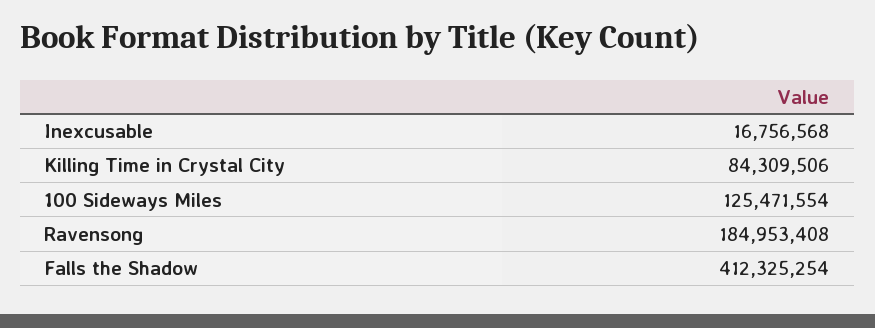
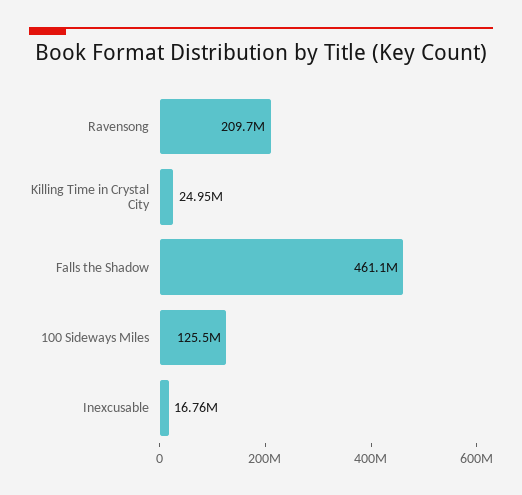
Killing Time in Crystal City: 84309506 -> 24950000
Ravensong: 184953408 -> 209700000
Falls the Shadow: 412325254 -> 461100000

